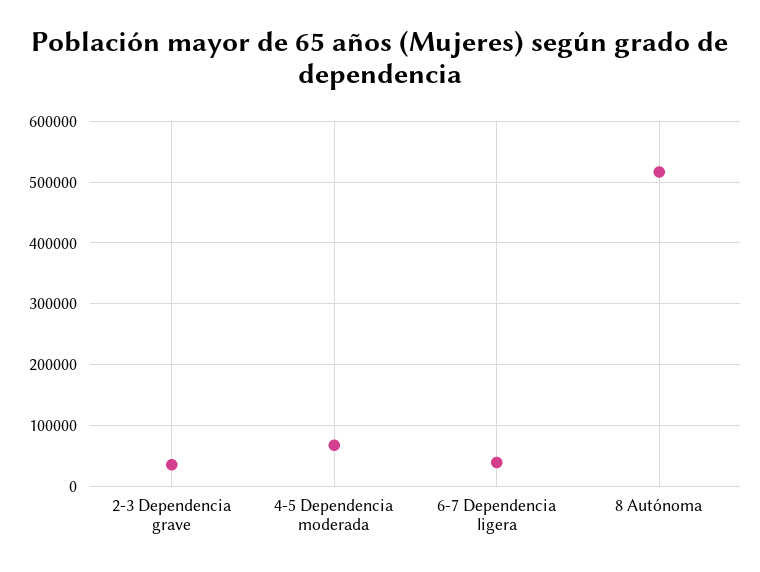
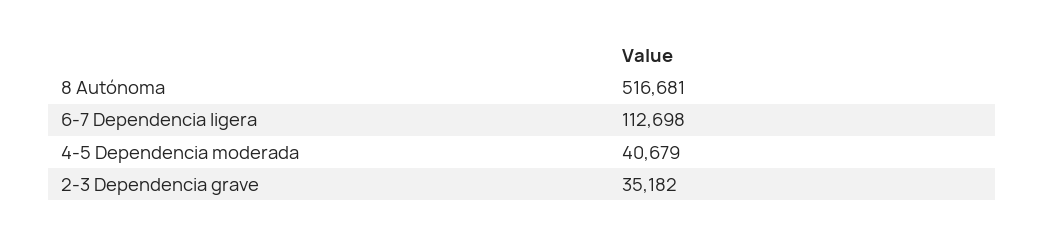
4-5 Dependencia moderada: 70000 -> 40679
6-7 Dependencia ligera: 40000 -> 112698

